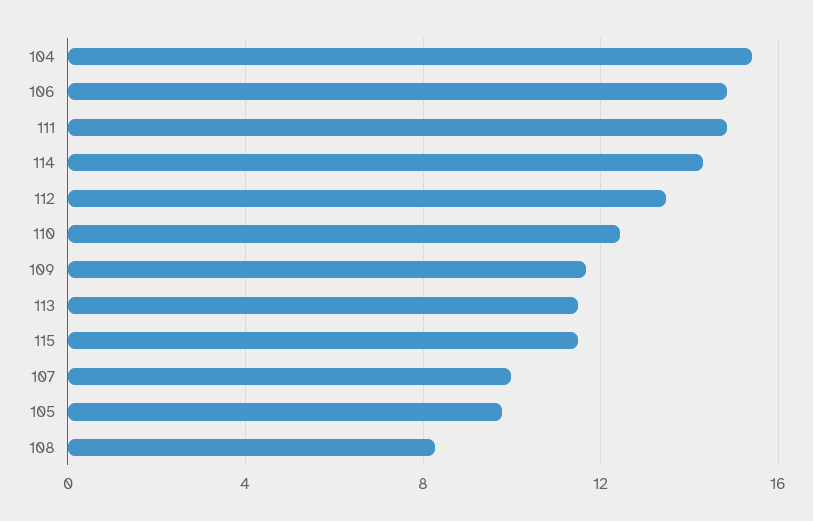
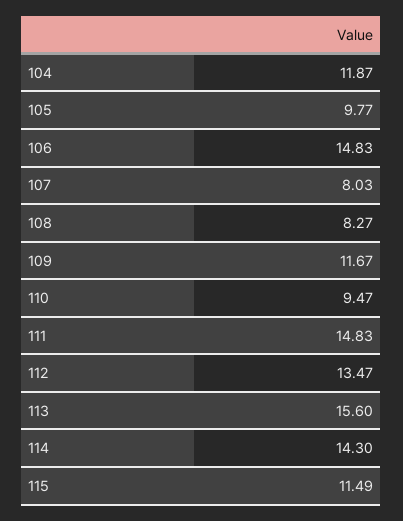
104: 15.5 -> 11.87
110: 12.5 -> 9.47
113: 11.5 -> 15.6
107: 10 -> 8.03

